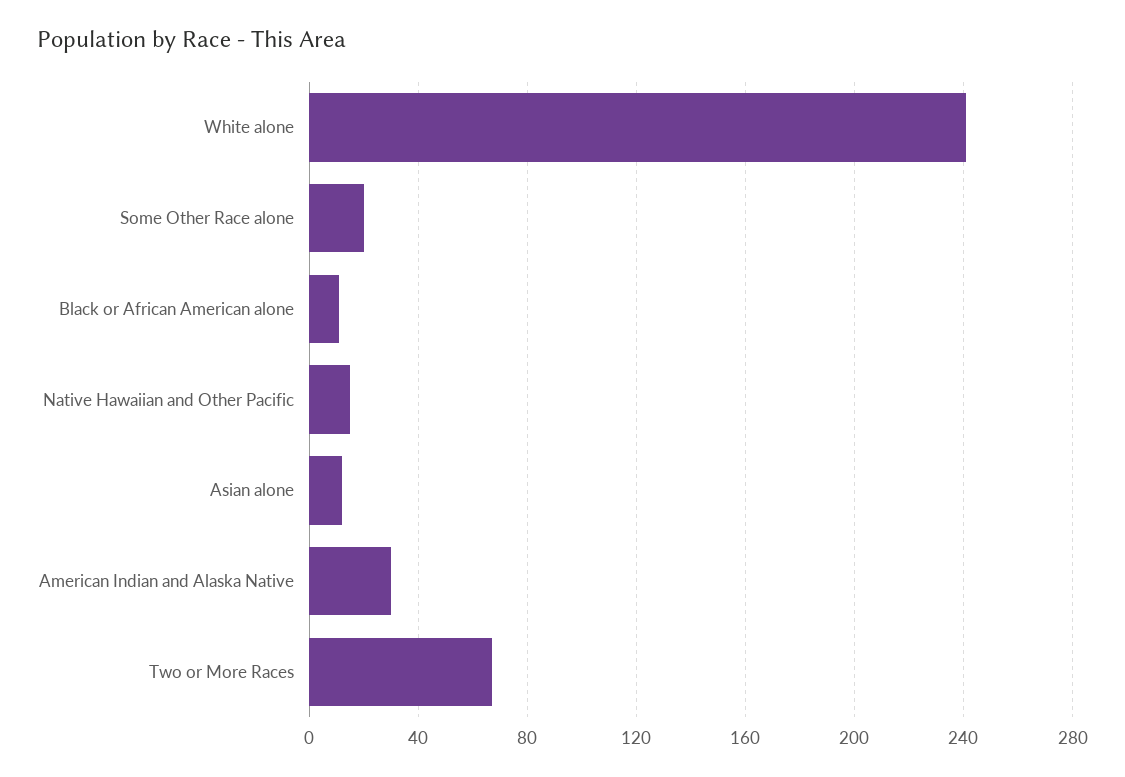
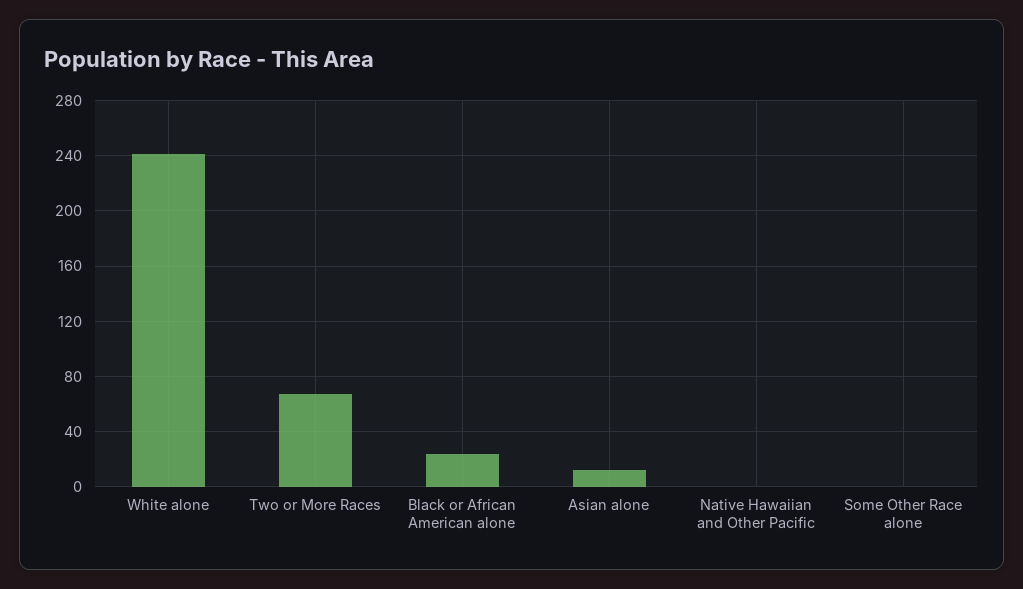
Some Other Race alone: 20 -> 0
Black or African American alone: 10 -> 25
Native Hawaiian and Other Pacific: 15 -> 0
American Indian and Alaska Native: 30 -> none

